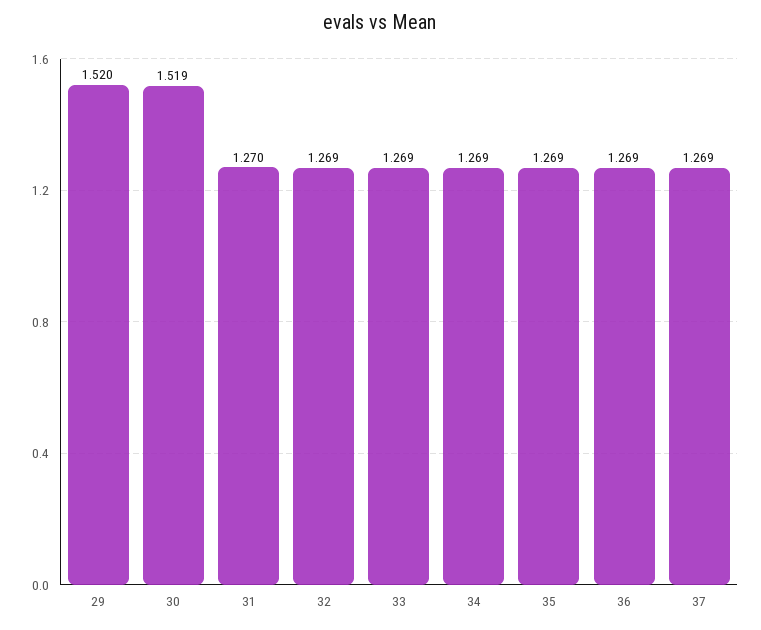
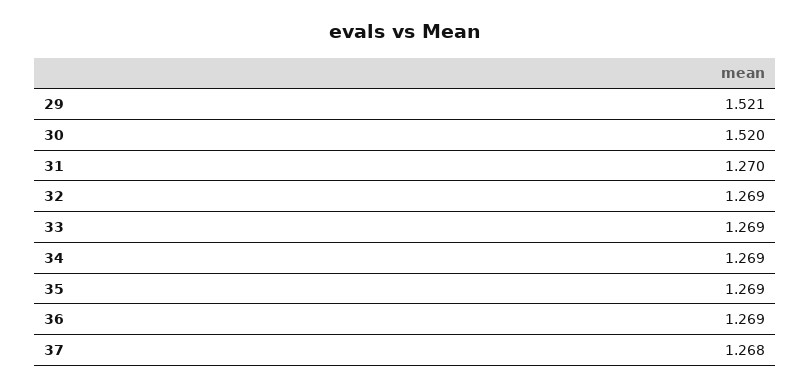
29: 1.52 -> 1.521
30: 1.519 -> 1.52
37: 1.269 -> 1.268

